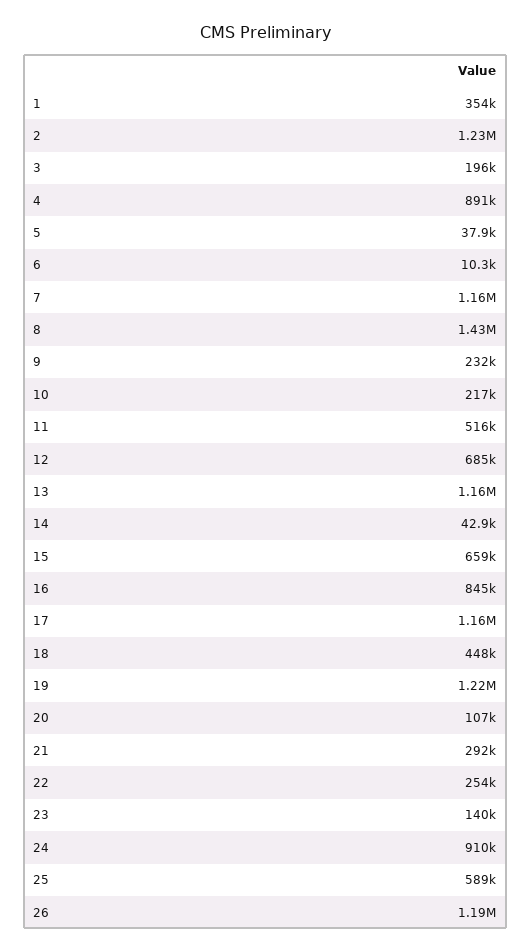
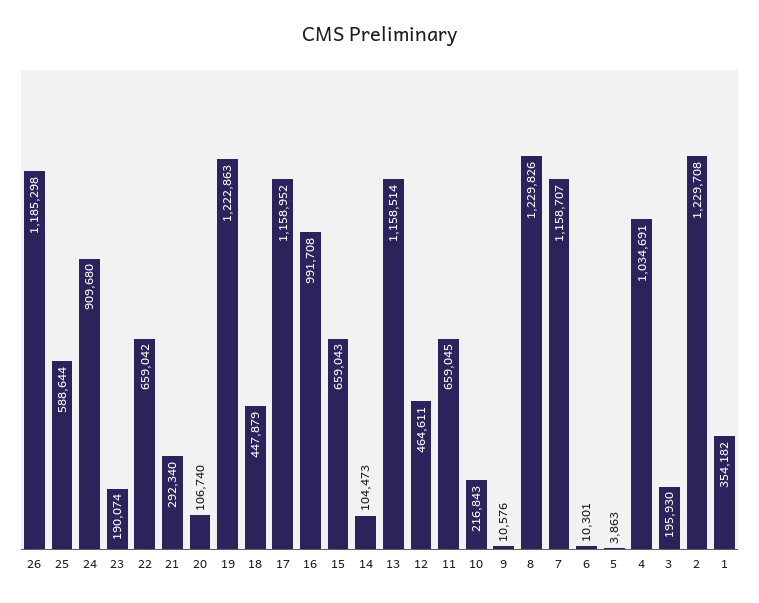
4: 891000 -> 1034691
5: 37900 -> 3863
8: 1430000 -> 1229826
9: 232000 -> 10576
11: 516000 -> 659045
12: 685000 -> 464611
14: 42900 -> 104473
16: 845000 -> 991708
22: 254000 -> 659042
23: 140000 -> 190074

